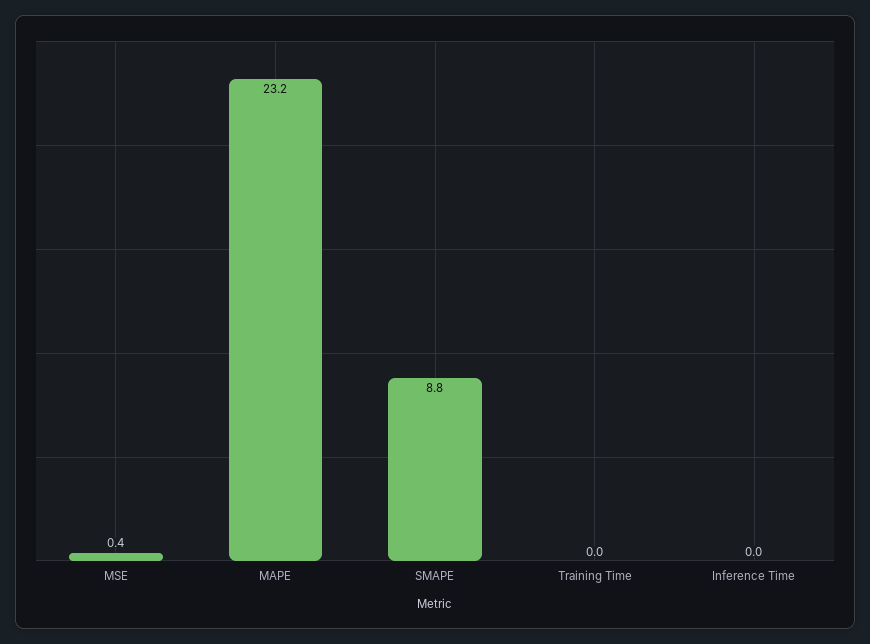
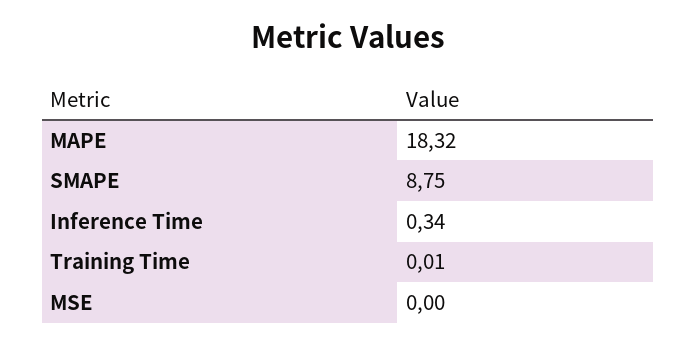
MSE: 0.4 -> 0
MAPE: 23.2 -> 18.32
Inference Time: 0 -> 0.34

